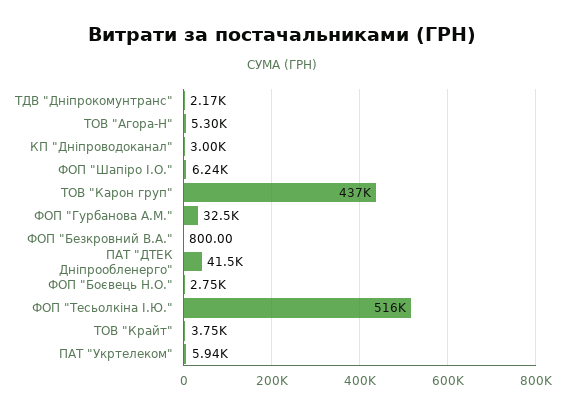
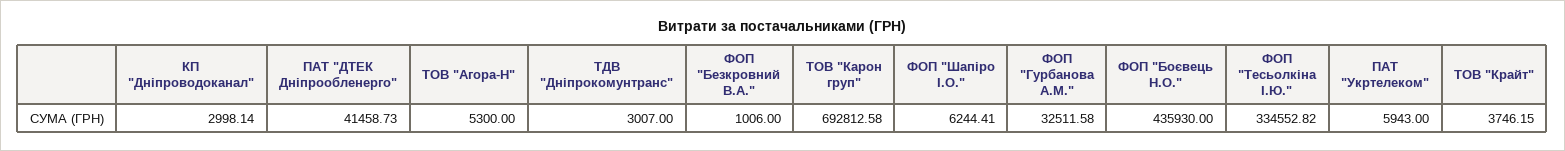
ТДВ "Дніпрокомунтранс": 2170 -> 3007
ТОВ "Карон груп": 437000 -> 692812.58
ФОП "Безкровний В.А.": 800 -> 1006
ФОП "Боєвець Н.О.": 2750 -> 435930
ФОП "Тесьолкіна І.Ю.": 516000 -> 334552.82

